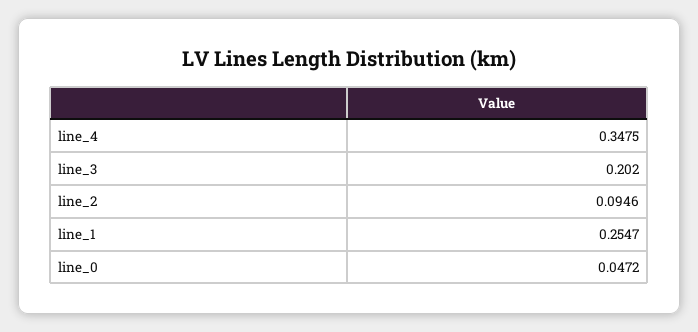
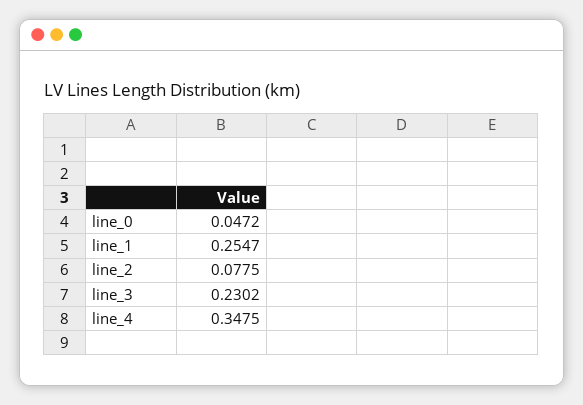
line_3: 0.202 -> 0.2302
line_2: 0.0946 -> 0.0775

